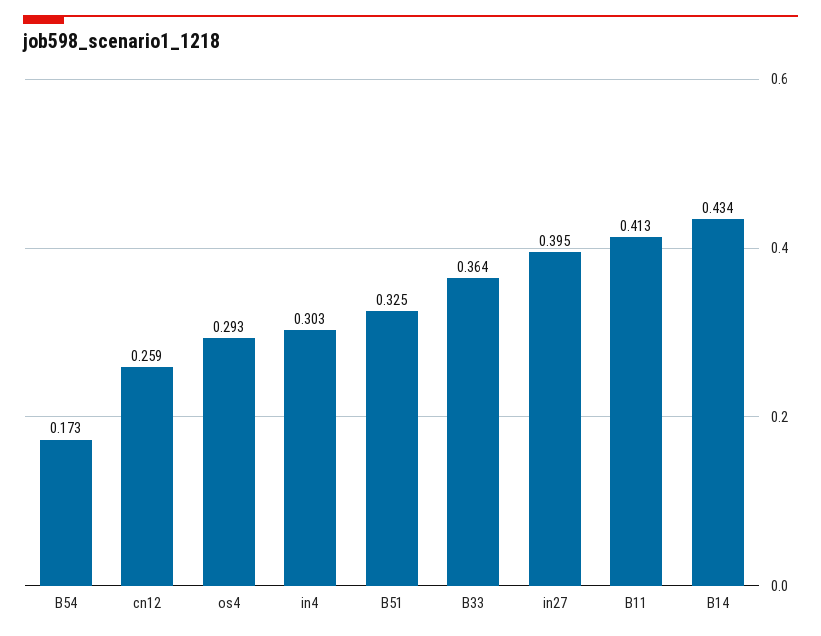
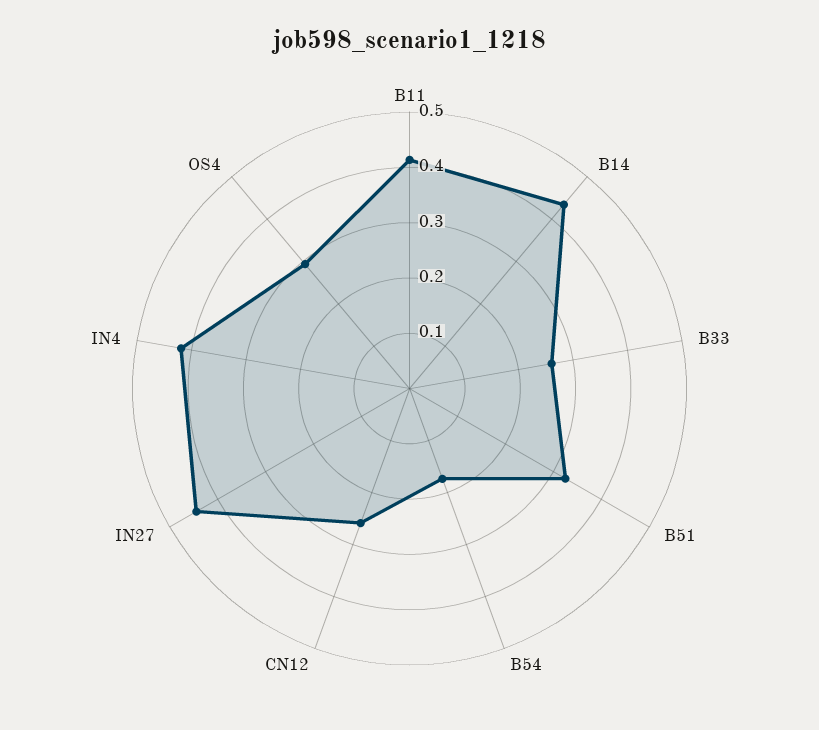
in4: 0.303 -> 0.42
B33: 0.364 -> 0.26
in27: 0.395 -> 0.44

